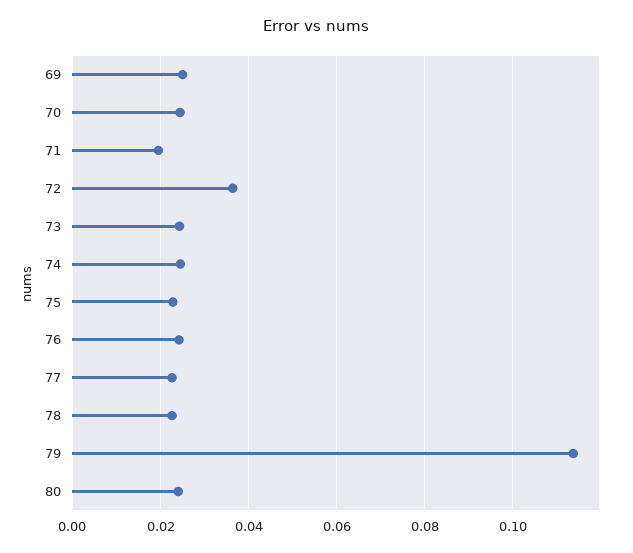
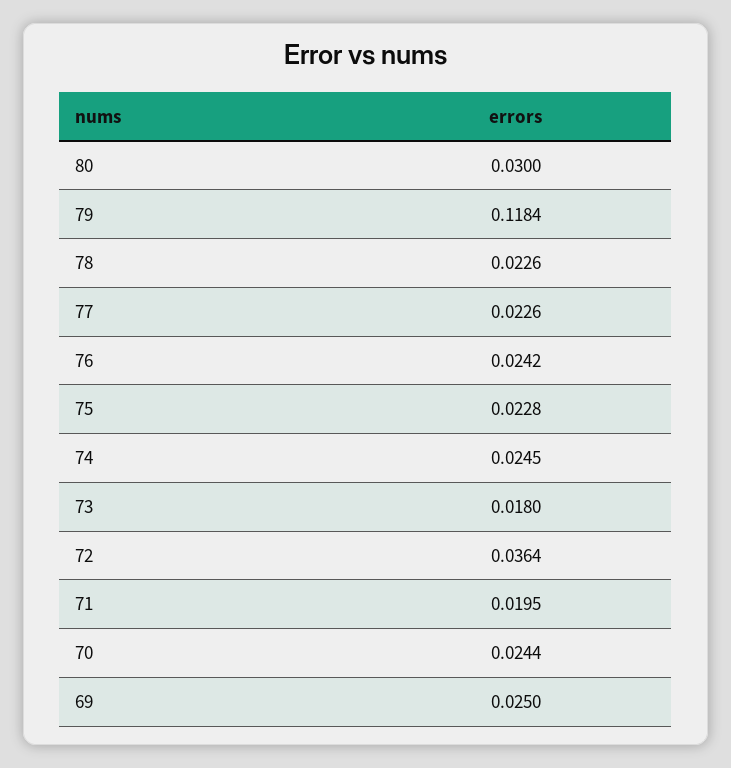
73: 0.024 -> 0.018
79: 0.114 -> 0.1184
80: 0.024 -> 0.03

